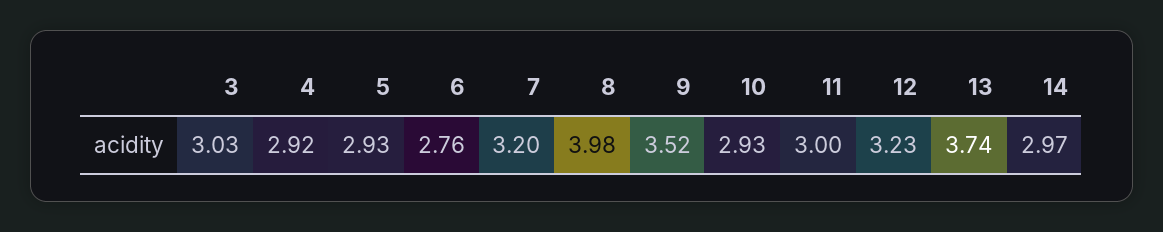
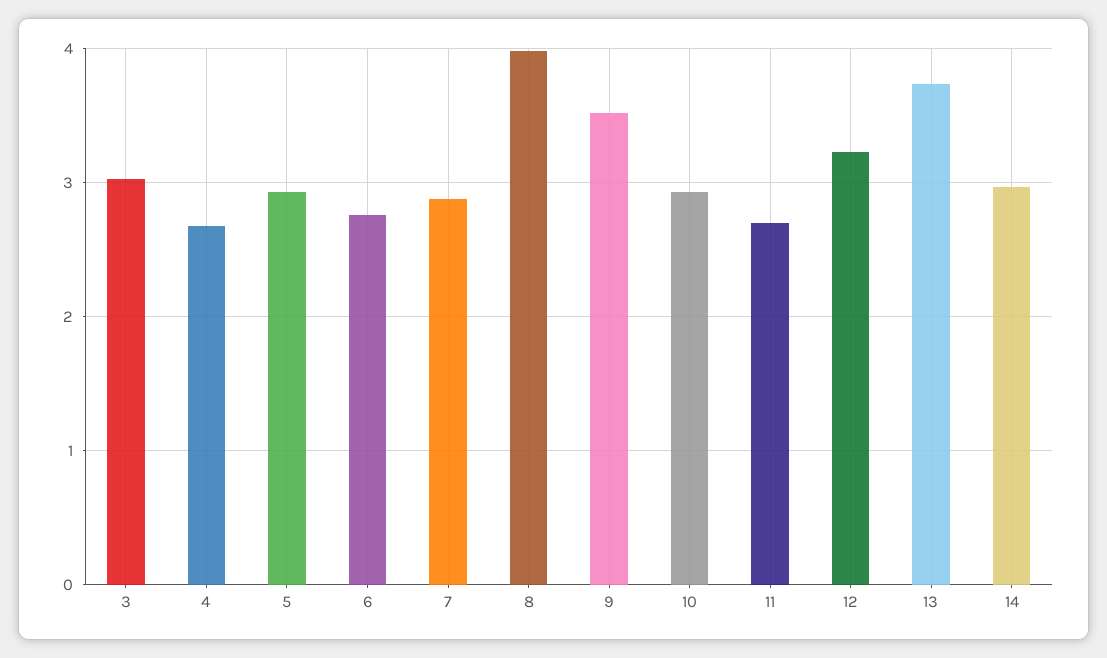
4: 2.92 -> 2.7
7: 3.2 -> 2.9
11: 3 -> 2.7

